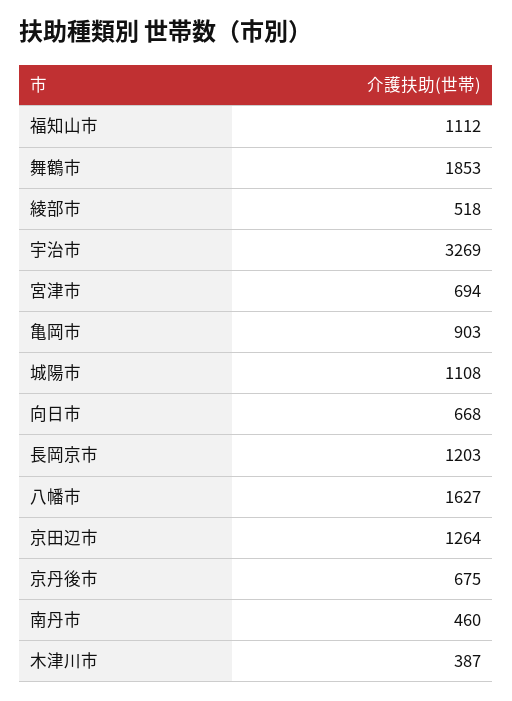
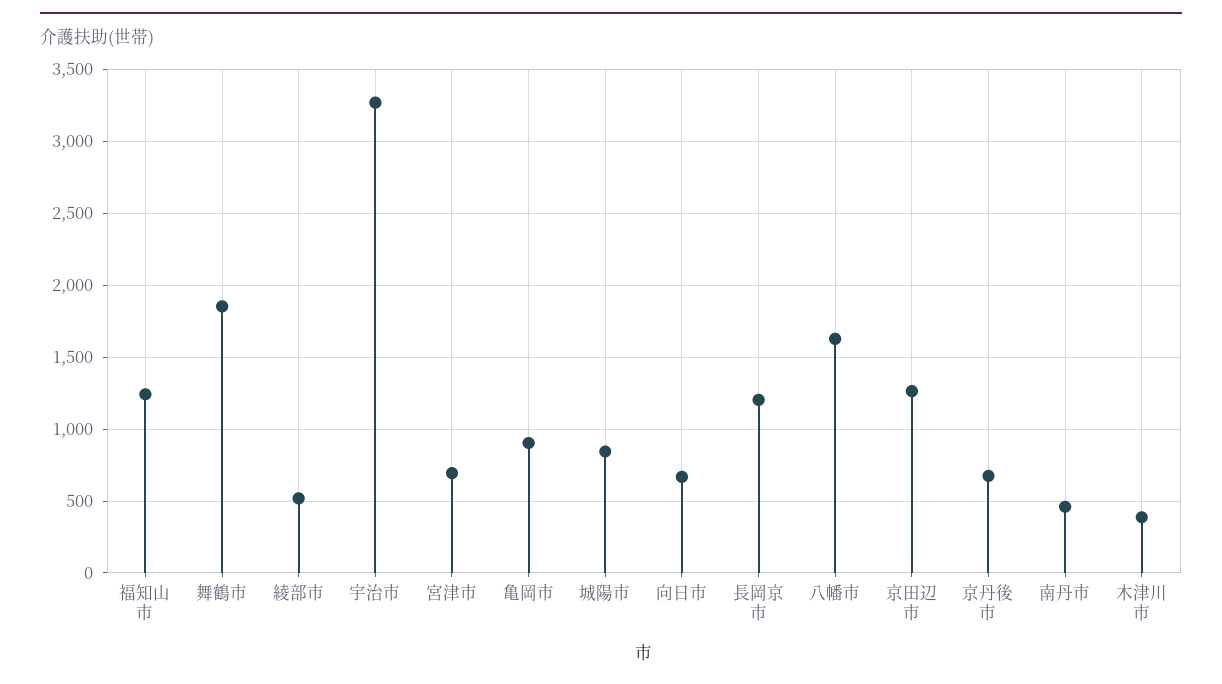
福知山市: 1112 -> 1250
城陽市: 1108 -> 850

